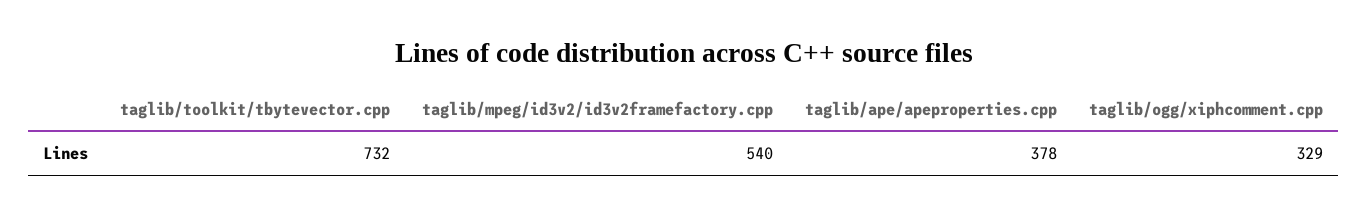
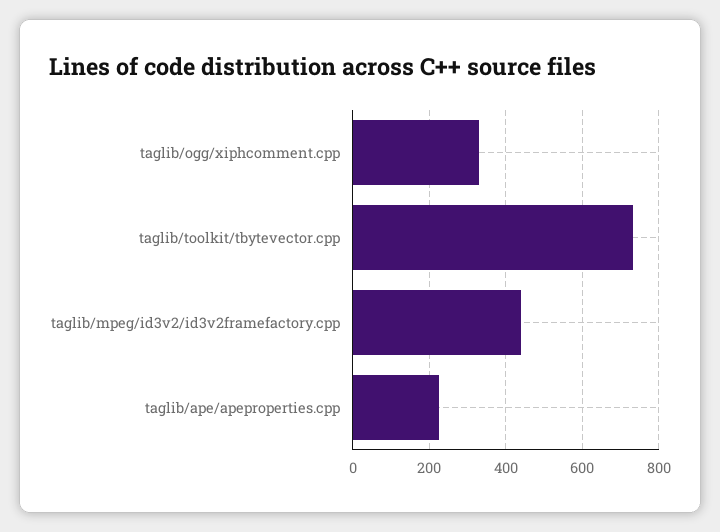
taglib/mpeg/id3v2/id3v2framefactory.cpp: 540 -> 440
taglib/ape/apeproperties.cpp: 378 -> 220

